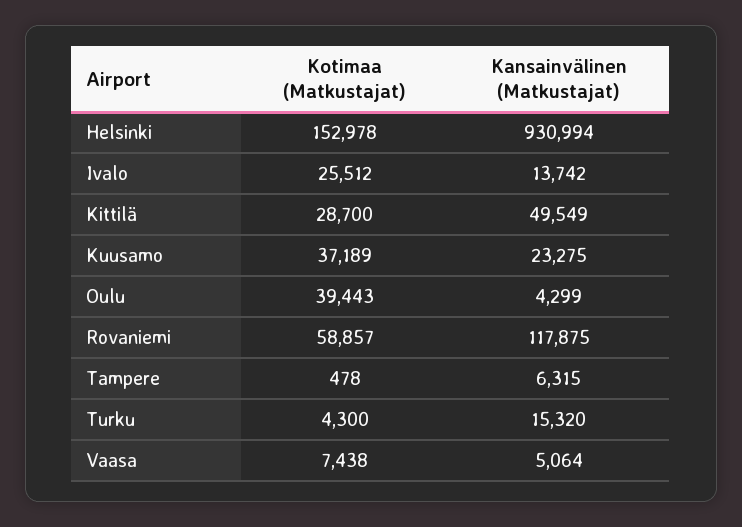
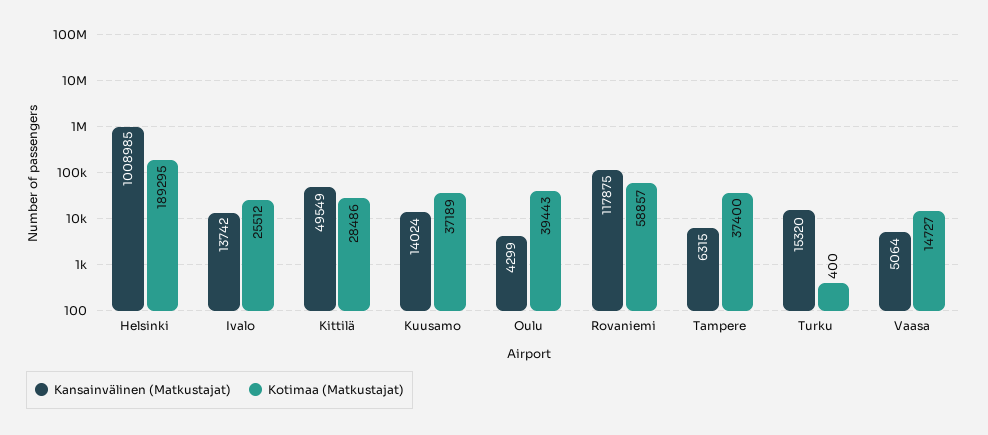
Kotimaa (Matkustajat), Helsinki: 152978 -> 189295
Kansainvälinen (Matkustajat), Helsinki: 930994 -> 1008985
Kotimaa (Matkustajat), Kittilä: 28700 -> 28486
Kansainvälinen (Matkustajat), Kuusamo: 23275 -> 14024
Kotimaa (Matkustajat), Tampere: 478 -> 37400
Kotimaa (Matkustajat), Turku: 4300 -> 400
Kotimaa (Matkustajat), Vaasa: 7438 -> 14727

